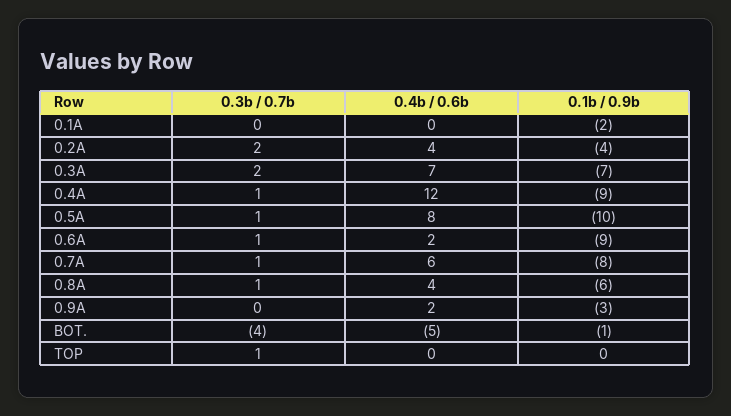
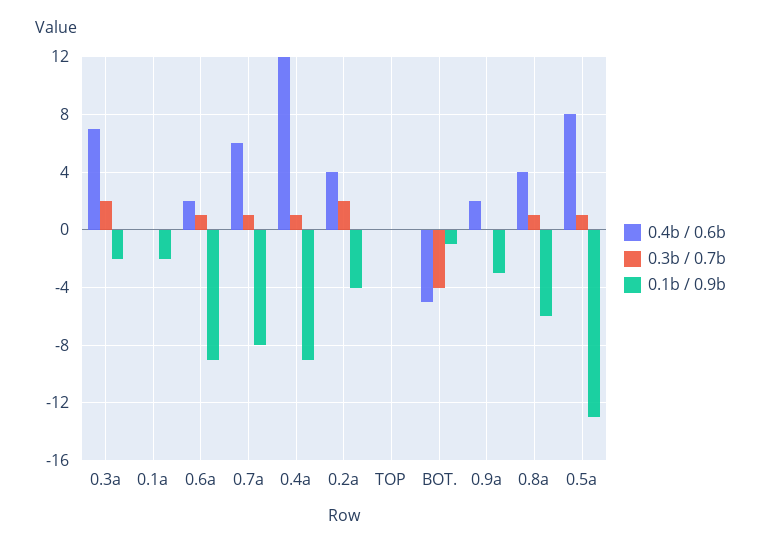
0.1b / 0.9b, 0.3A: -7 -> -2
0.1b / 0.9b, 0.5A: -10 -> -13
0.3b / 0.7b, TOP: 1 -> 0

